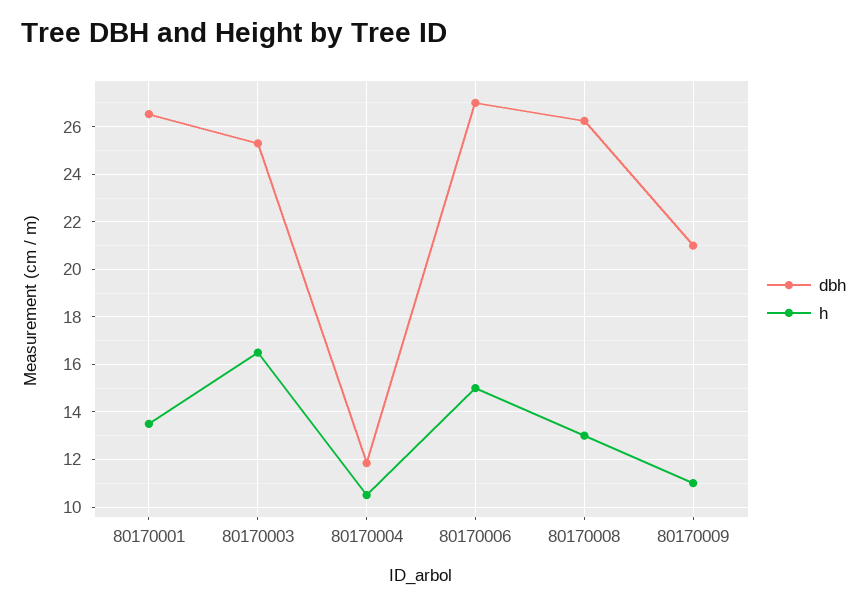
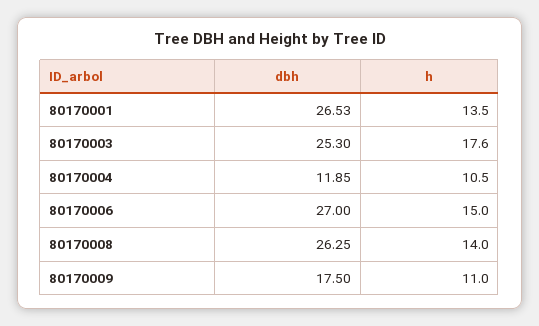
h, 80170003: 16.5 -> 17.6
h, 80170008: 13 -> 14
dbh, 80170009: 21 -> 17.5

